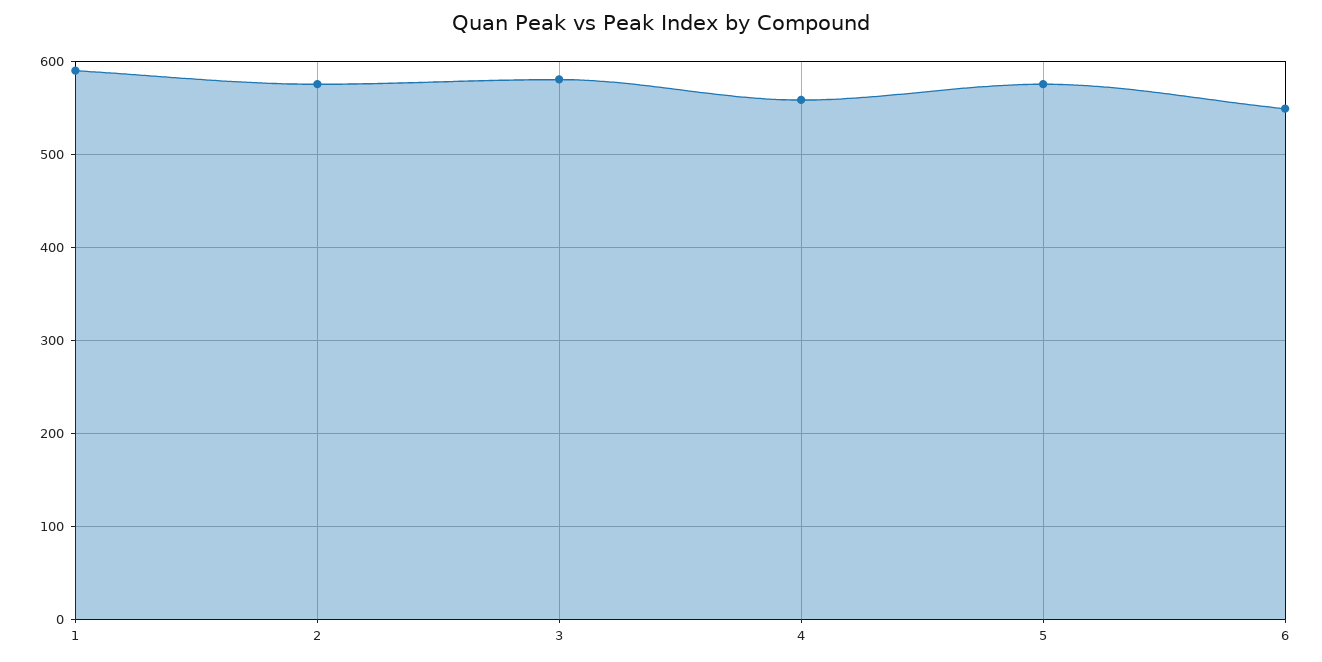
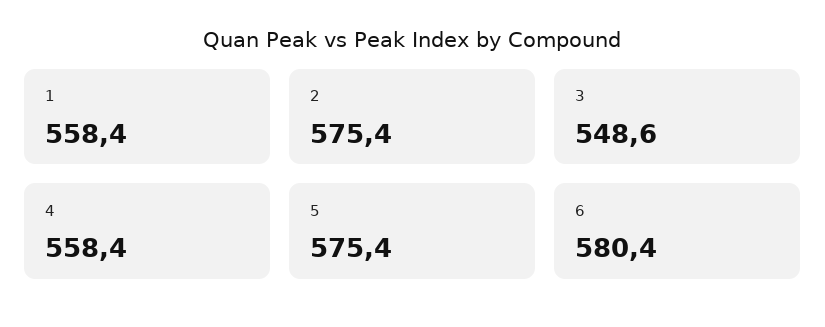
1: 590 -> 558.4
3: 580 -> 548.6
6: 550 -> 580.4

